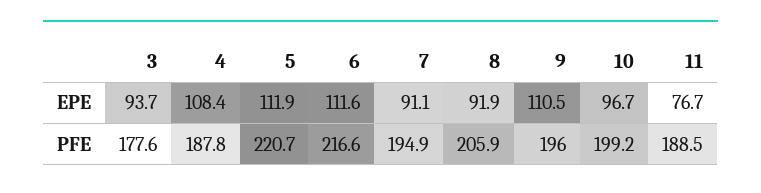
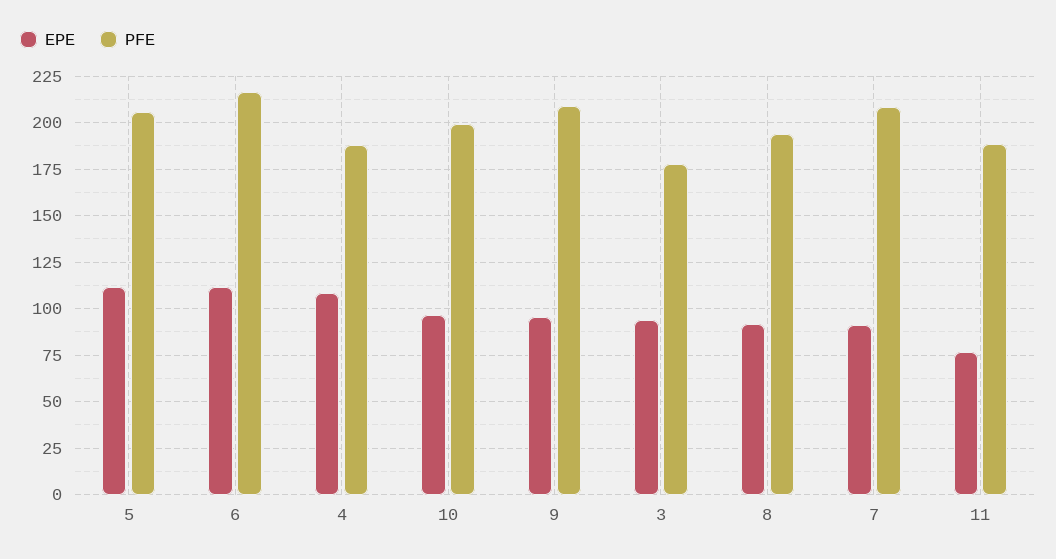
EPE, 9: 110.5 -> 95
PFE, 5: 220.7 -> 205
PFE, 7: 194.9 -> 210
PFE, 8: 205.9 -> 195
PFE, 9: 196 -> 210

